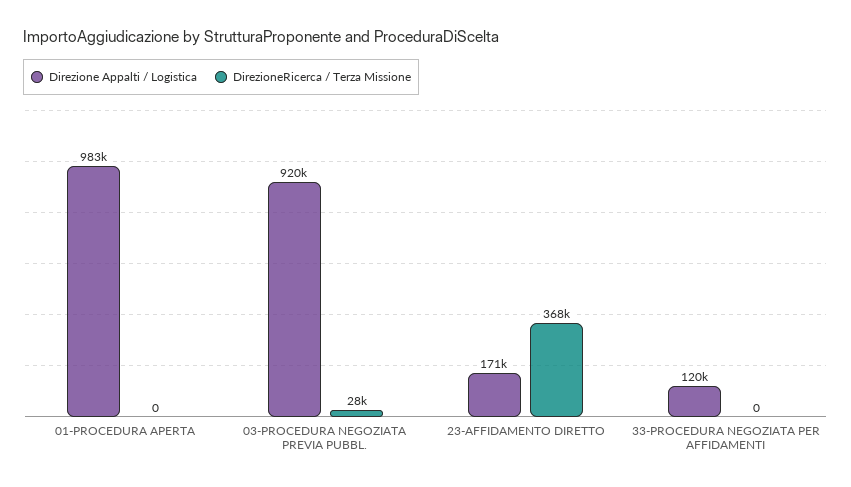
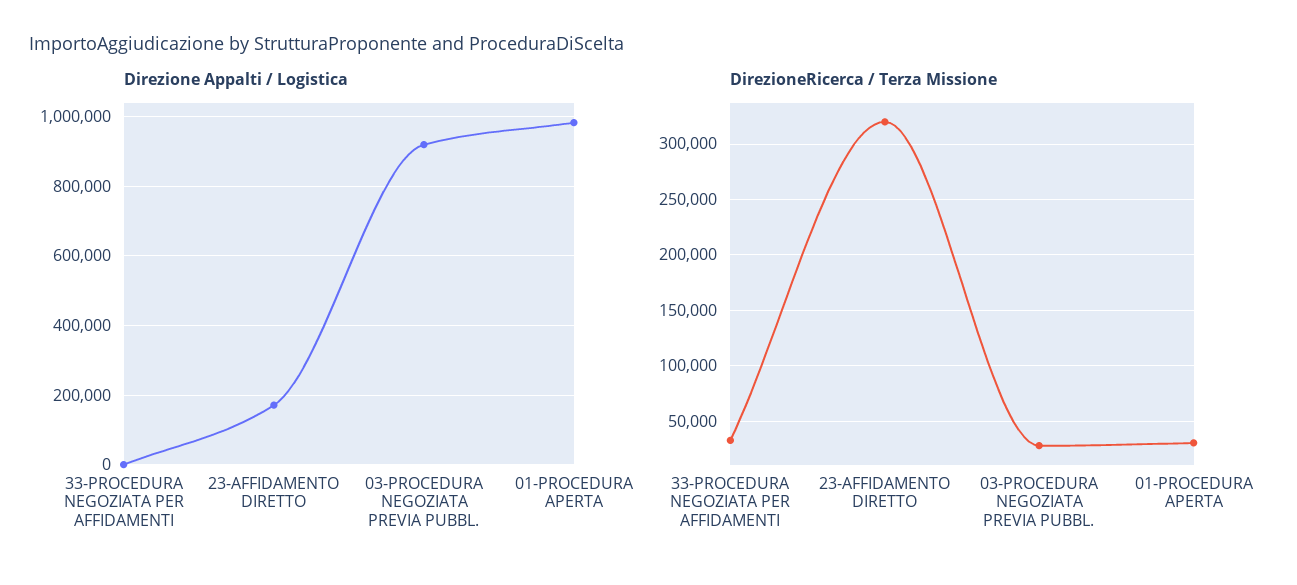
DirezioneRicerca / Terza Missione, 01-PROCEDURA APERTA: 0 -> 30000
DirezioneRicerca / Terza Missione, 23-AFFIDAMENTO DIRETTO: 368000 -> 320000
Direzione Appalti / Logistica, 33-PROCEDURA NEGOZIATA PER AFFIDAMENTI: 120000 -> 0
DirezioneRicerca / Terza Missione, 33-PROCEDURA NEGOZIATA PER AFFIDAMENTI: 0 -> 30000

